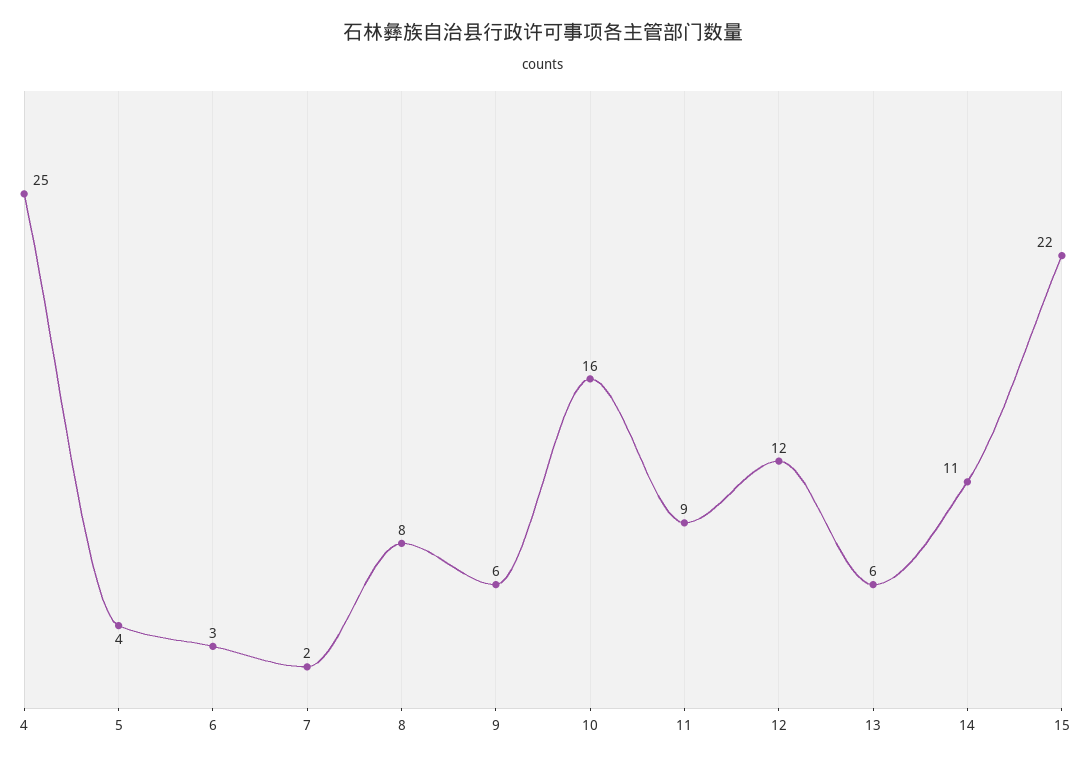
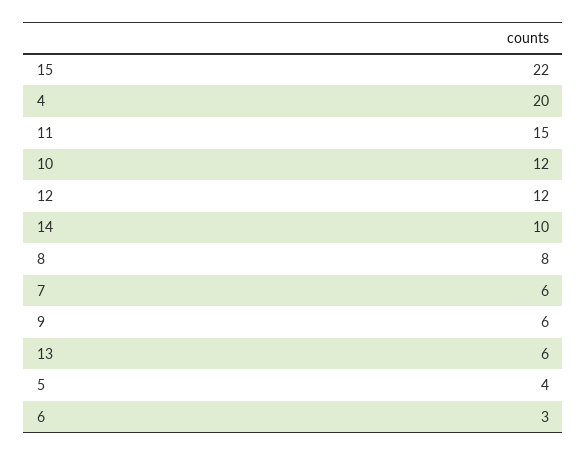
4: 25 -> 20
7: 2 -> 6
10: 16 -> 12
11: 9 -> 15
14: 11 -> 10

